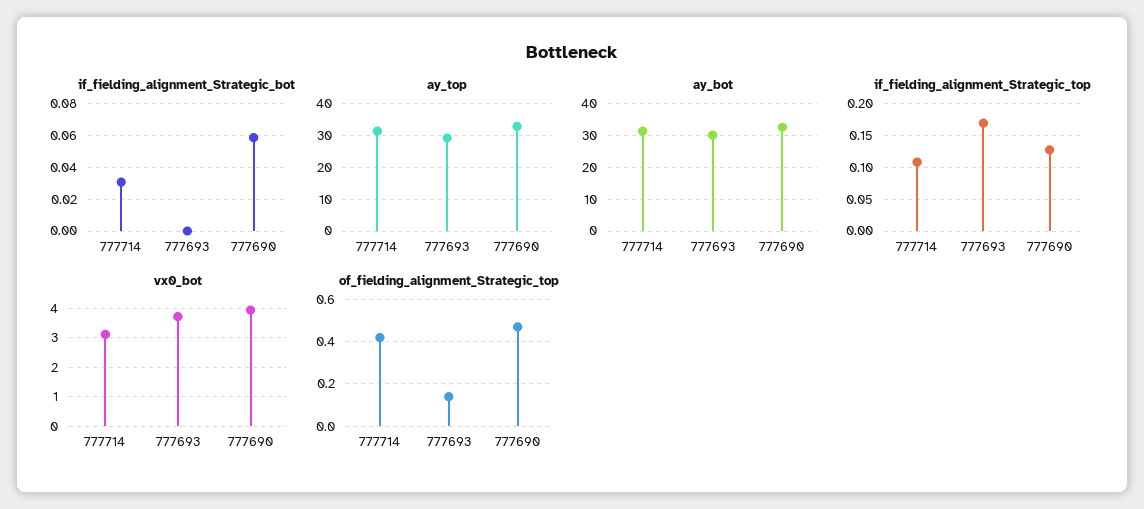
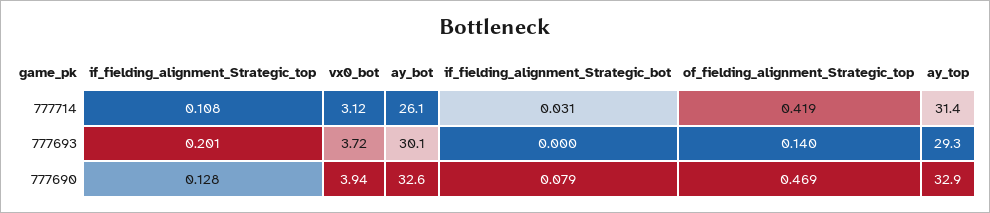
if_fielding_alignment_Strategic_bot, 777690: 0.06 -> 0.079
ay_bot, 777714: 32 -> 26.1
if_fielding_alignment_Strategic_top, 777693: 0.17 -> 0.201

